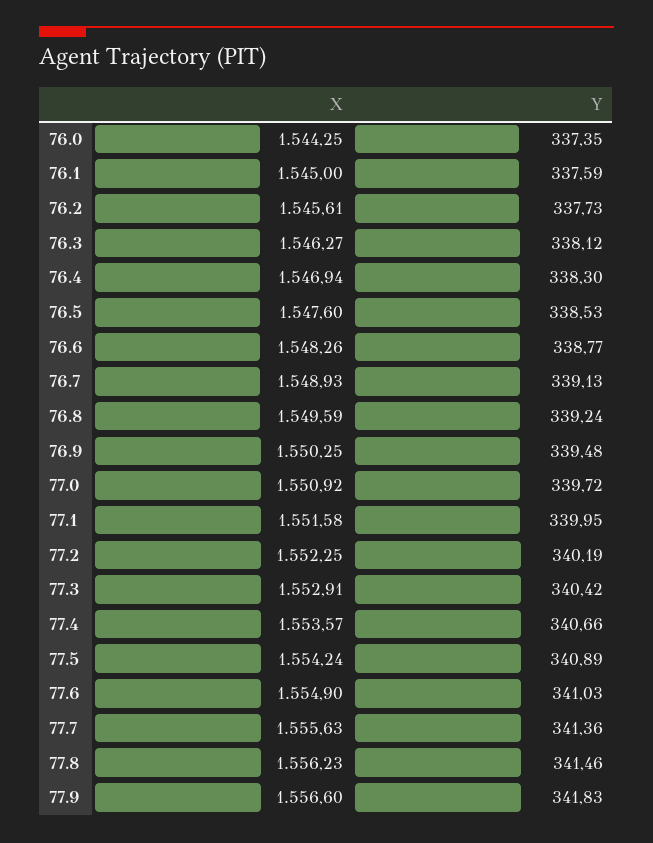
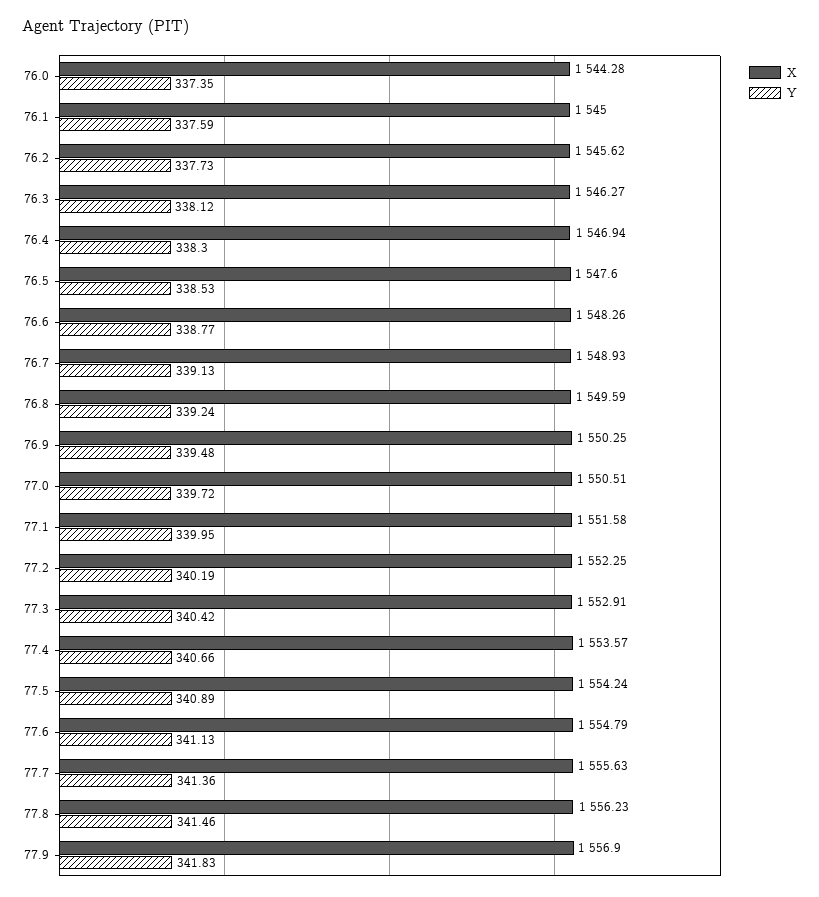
X, 76.0: 1544.25 -> 1544.28
X, 76.2: 1545.61 -> 1545.62
X, 77.0: 1550.92 -> 1550.51
X, 77.6: 1554.9 -> 1554.79
Y, 77.6: 341.03 -> 341.13
X, 77.9: 1556.6 -> 1556.9

